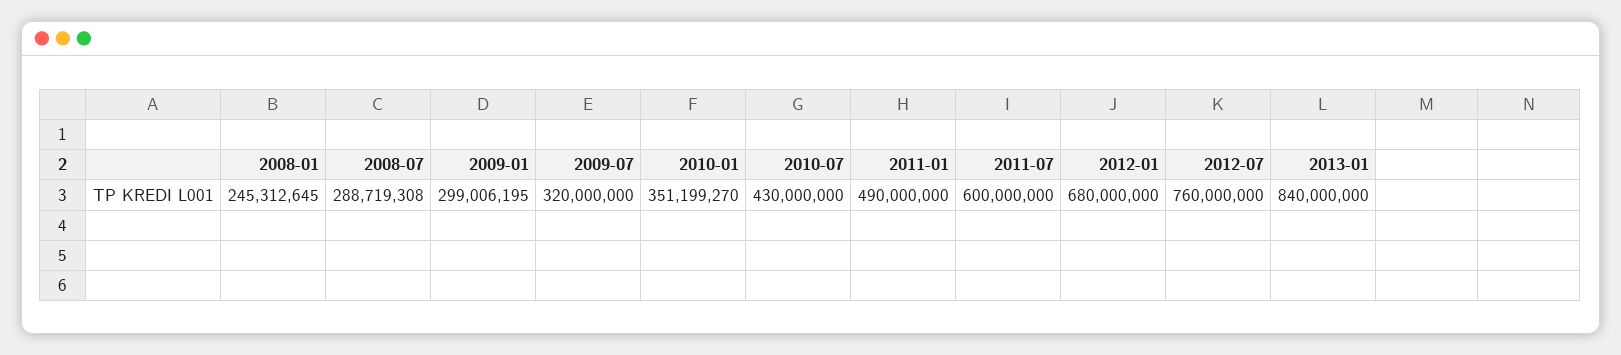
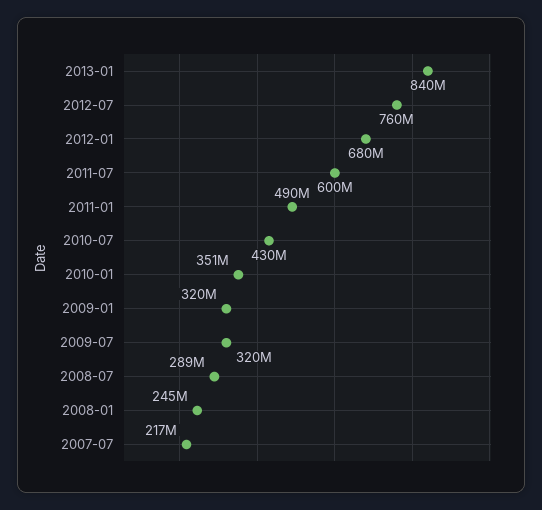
2009-01: 299006195 -> 320000000
2007-07: none -> 217000000

